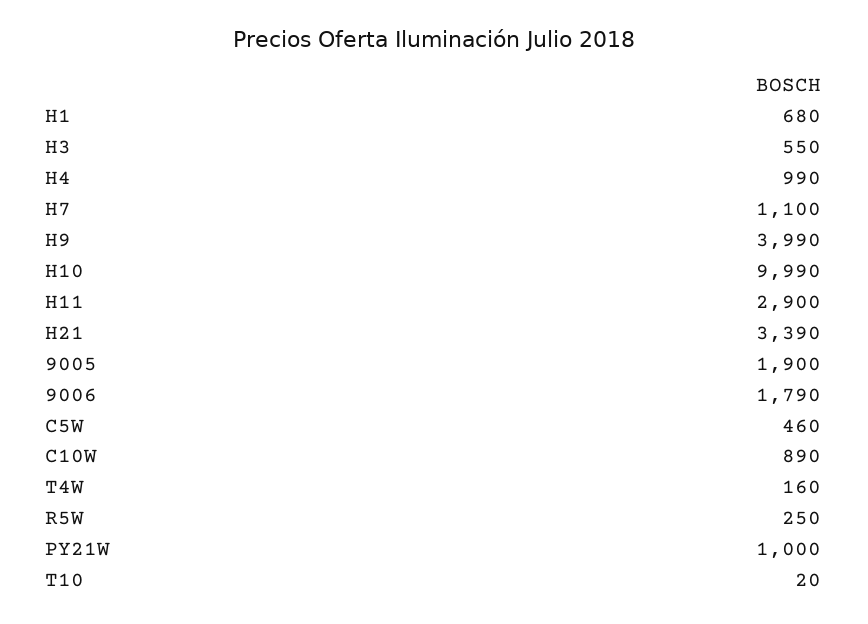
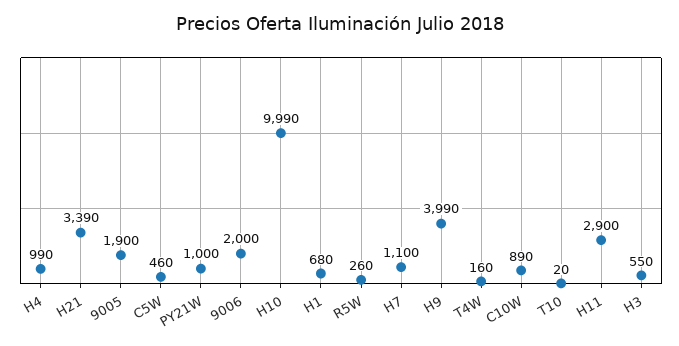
9006: 1790 -> 2000
R5W: 250 -> 260

